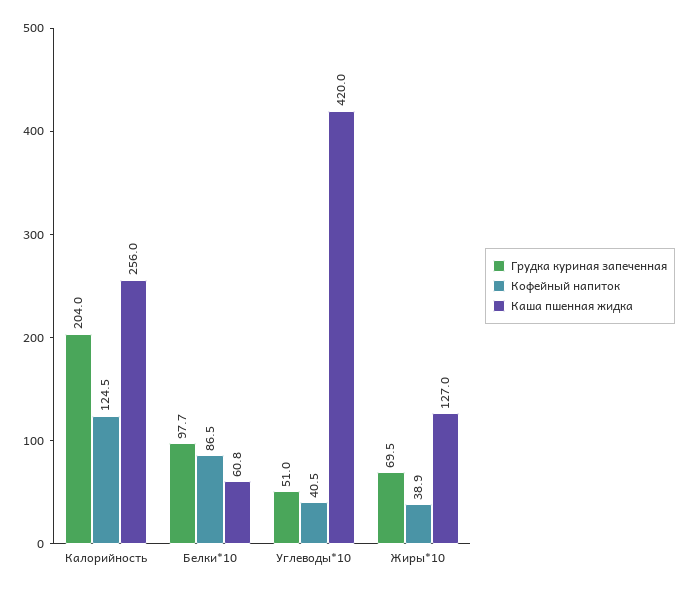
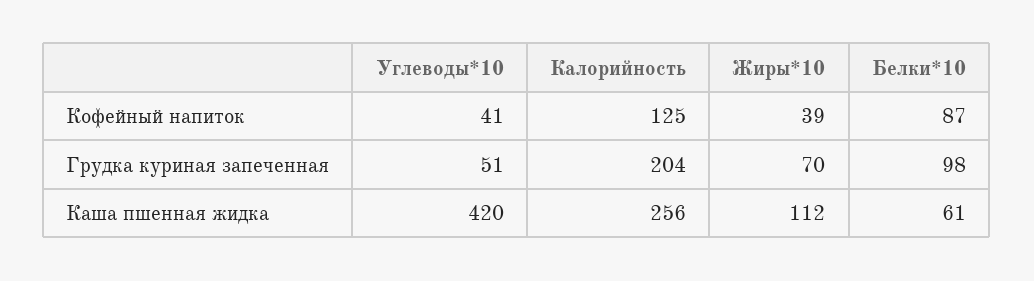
Каша пшенная жидка, Жиры*10: 127 -> 112

